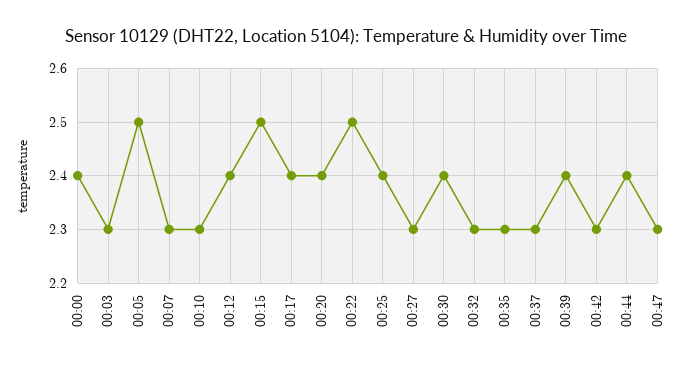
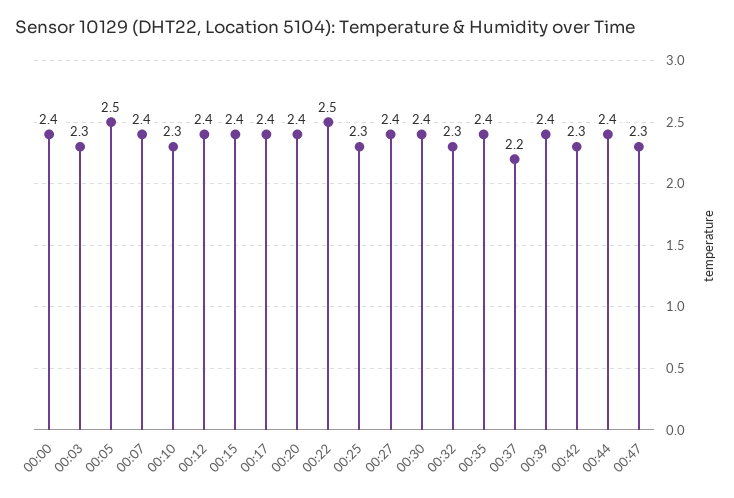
00:07: 2.3 -> 2.4
00:15: 2.5 -> 2.4
00:25: 2.4 -> 2.3
00:27: 2.3 -> 2.4
00:35: 2.3 -> 2.4
00:37: 2.3 -> 2.2

